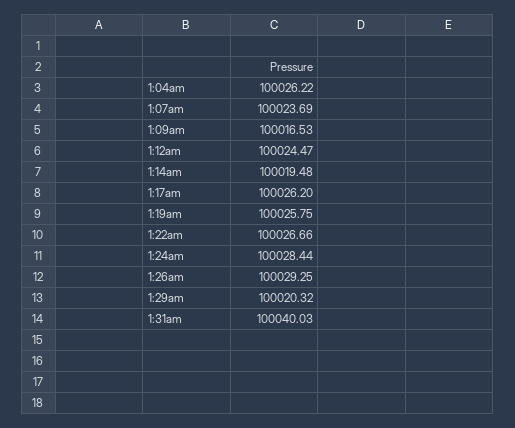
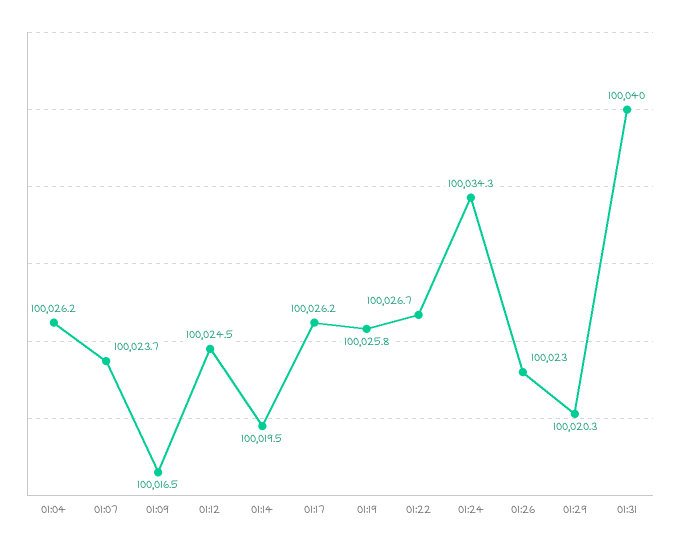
1:24am: 100028.44 -> 100034.3
1:26am: 100029.25 -> 100023

